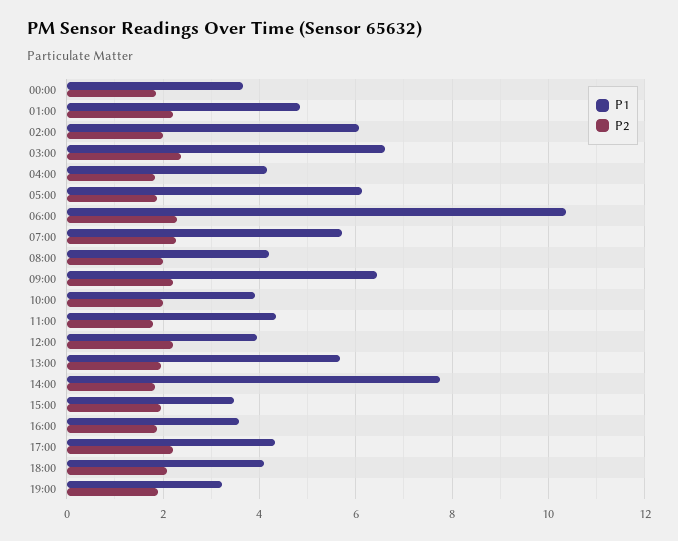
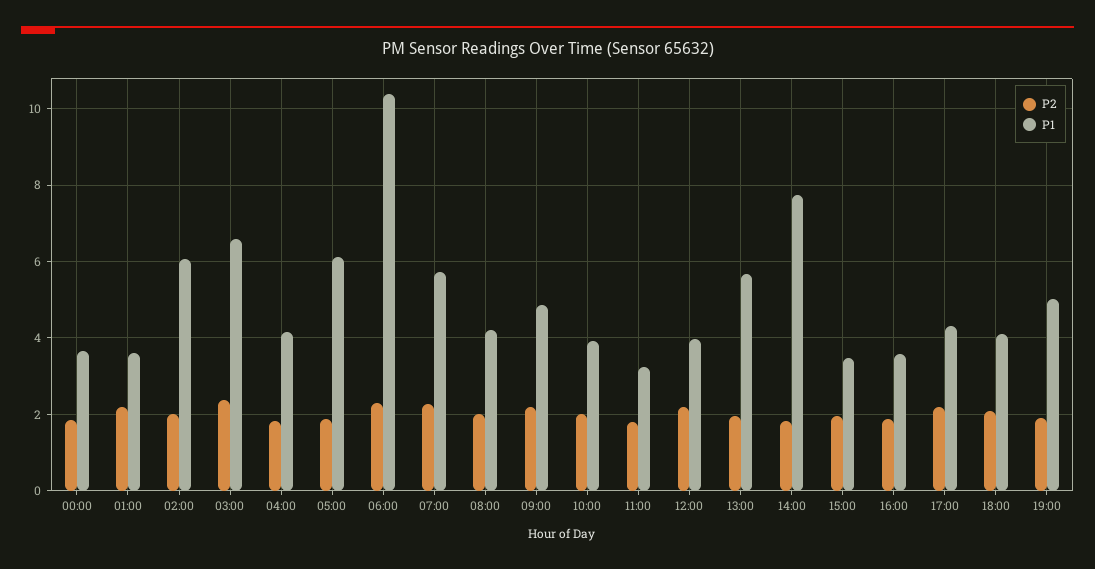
P1, 01:00: 4.8 -> 3.6
P1, 09:00: 6.4 -> 4.8
P1, 11:00: 4.4 -> 3.2
P1, 19:00: 3.2 -> 5

